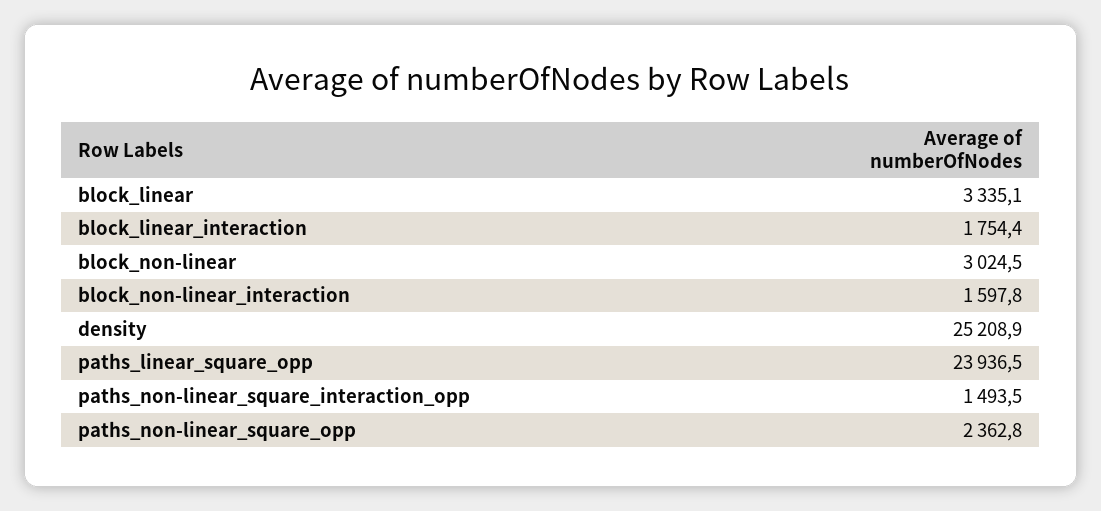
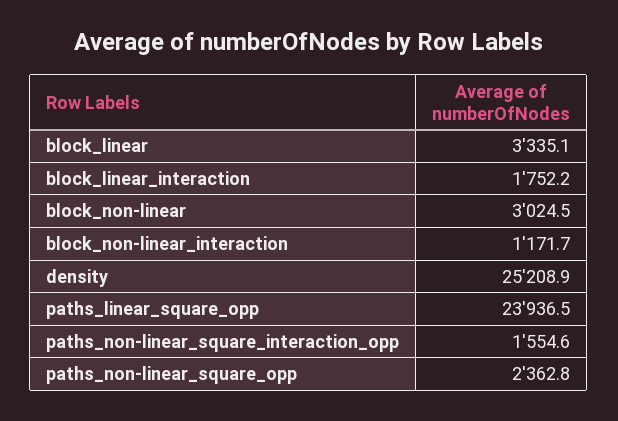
block_linear_interaction: 1754.4 -> 1752.2
block_non-linear_interaction: 1597.8 -> 1171.7
paths_non-linear_square_interaction_opp: 1493.5 -> 1554.6

